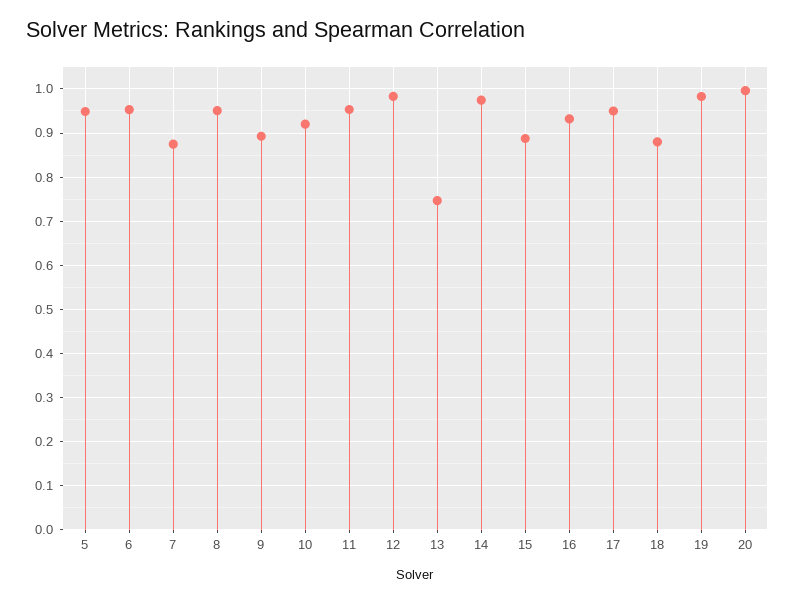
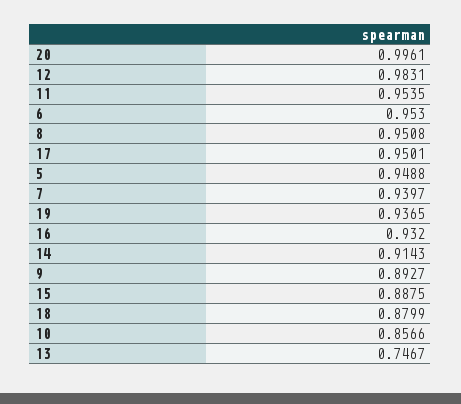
7: 0.88 -> 0.9397
10: 0.92 -> 0.8566
14: 0.98 -> 0.9143
19: 0.98 -> 0.9365

